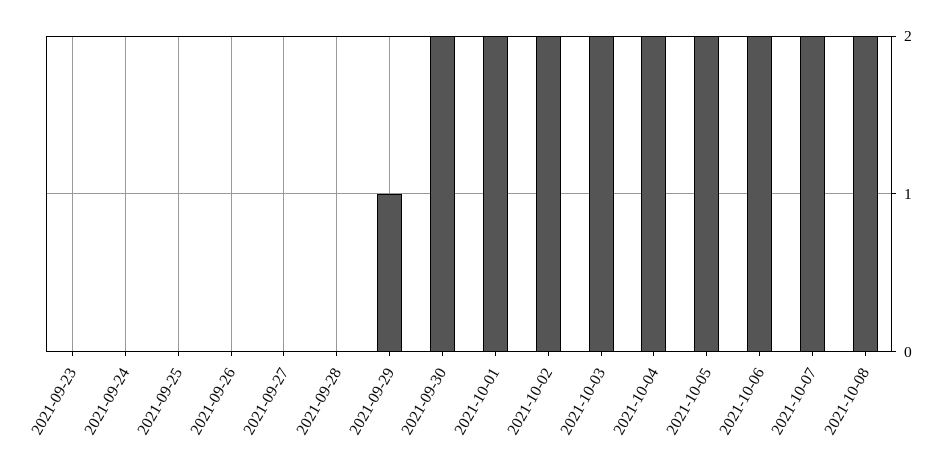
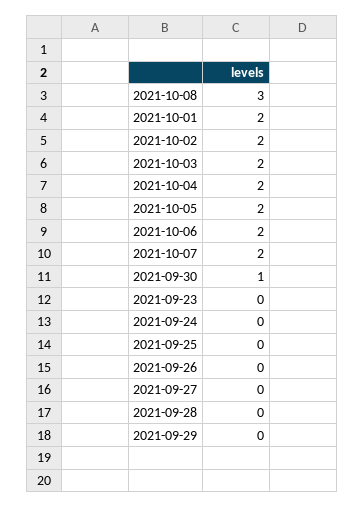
2021-09-29: 1 -> 0
2021-09-30: 2 -> 1
2021-10-08: 2 -> 3

